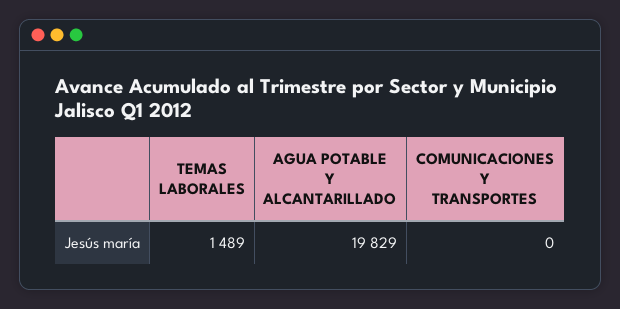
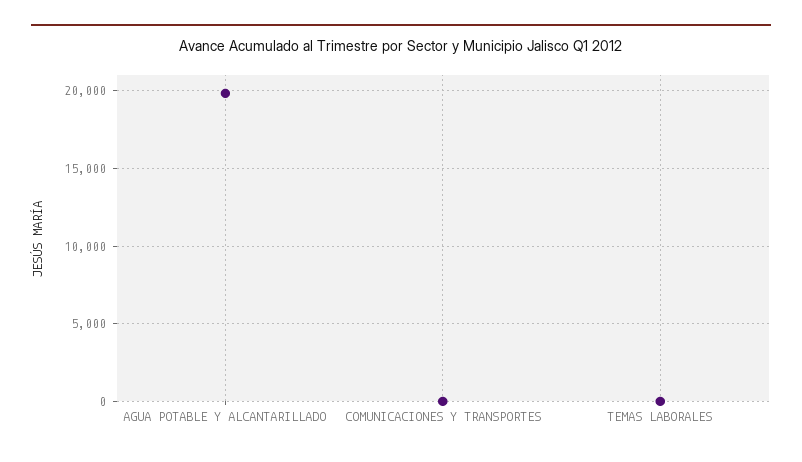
TEMAS LABORALES: 1489 -> 0

